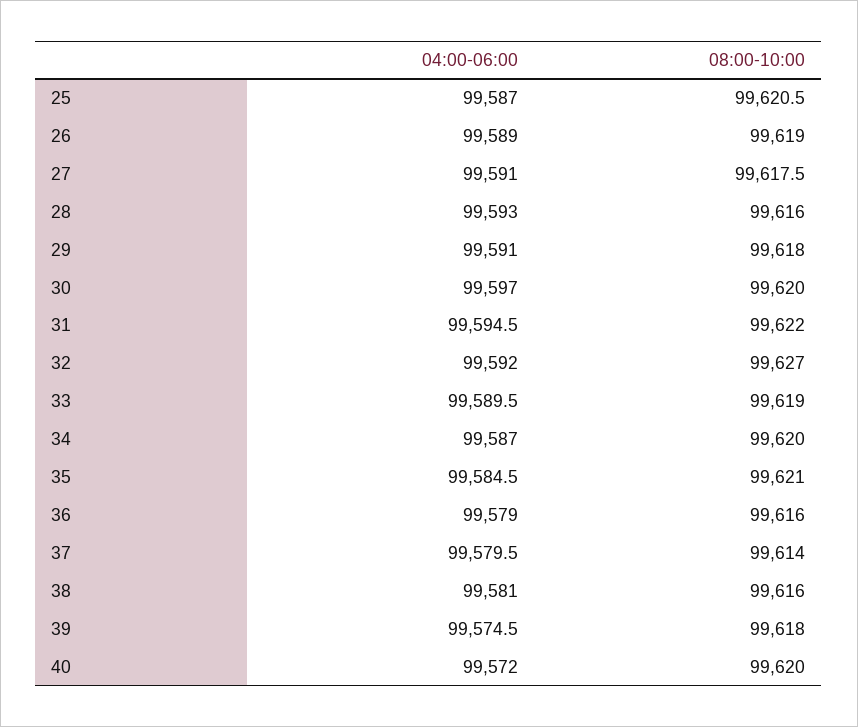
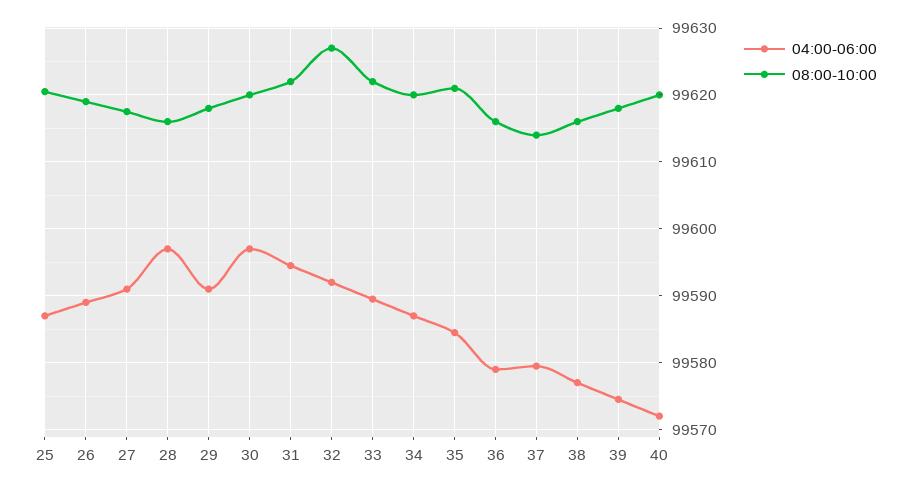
04:00-06:00, 28: 99593 -> 99597
08:00-10:00, 33: 99619 -> 99622
04:00-06:00, 38: 99581 -> 99577

